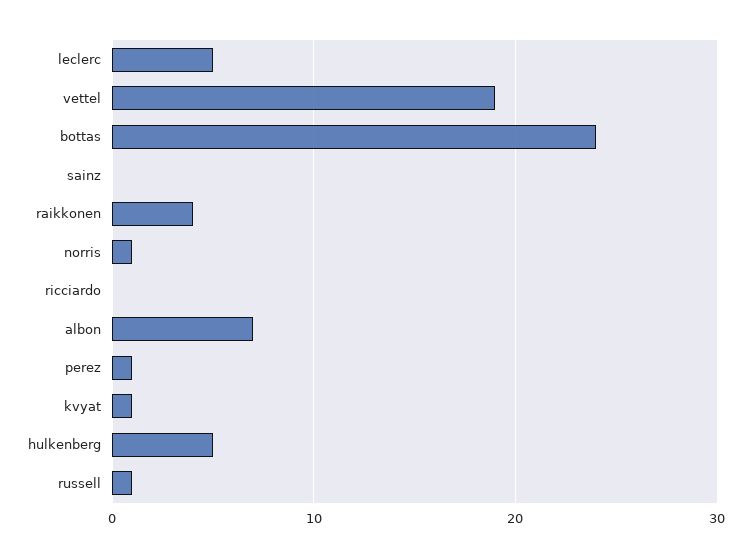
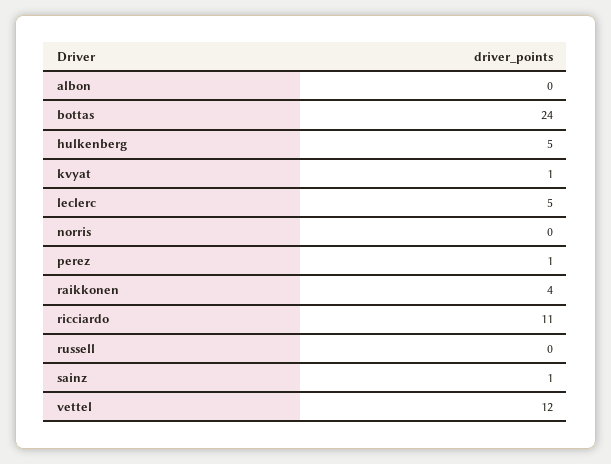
vettel: 19 -> 12
sainz: 0 -> 1
norris: 1 -> 0
ricciardo: 0 -> 11
albon: 7 -> 0
russell: 1 -> 0

